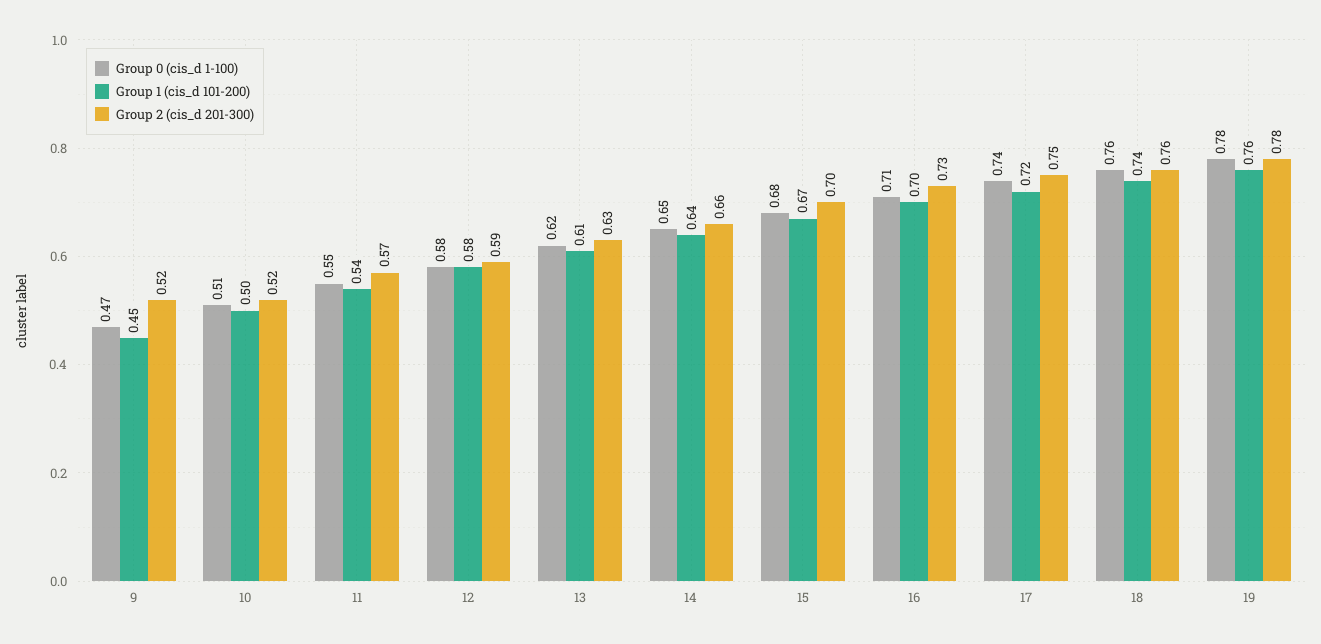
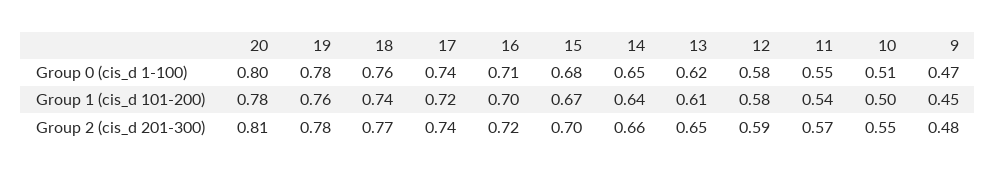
Group 2 (cis_d 201-300), 9: 0.52 -> 0.48
Group 2 (cis_d 201-300), 10: 0.52 -> 0.55
Group 2 (cis_d 201-300), 13: 0.63 -> 0.65
Group 2 (cis_d 201-300), 16: 0.73 -> 0.72
Group 2 (cis_d 201-300), 17: 0.75 -> 0.74
Group 2 (cis_d 201-300), 18: 0.76 -> 0.77
Group 0 (cis_d 1-100), 20: none -> 0.8
Group 1 (cis_d 101-200), 20: none -> 0.78
Group 2 (cis_d 201-300), 20: none -> 0.81

